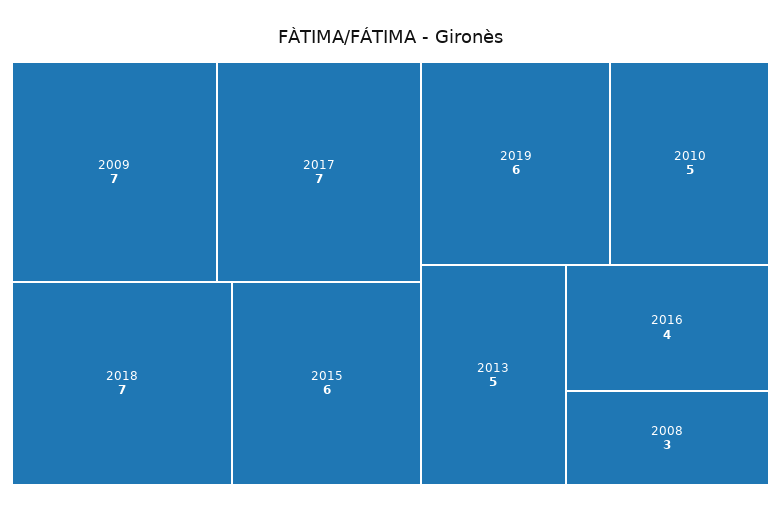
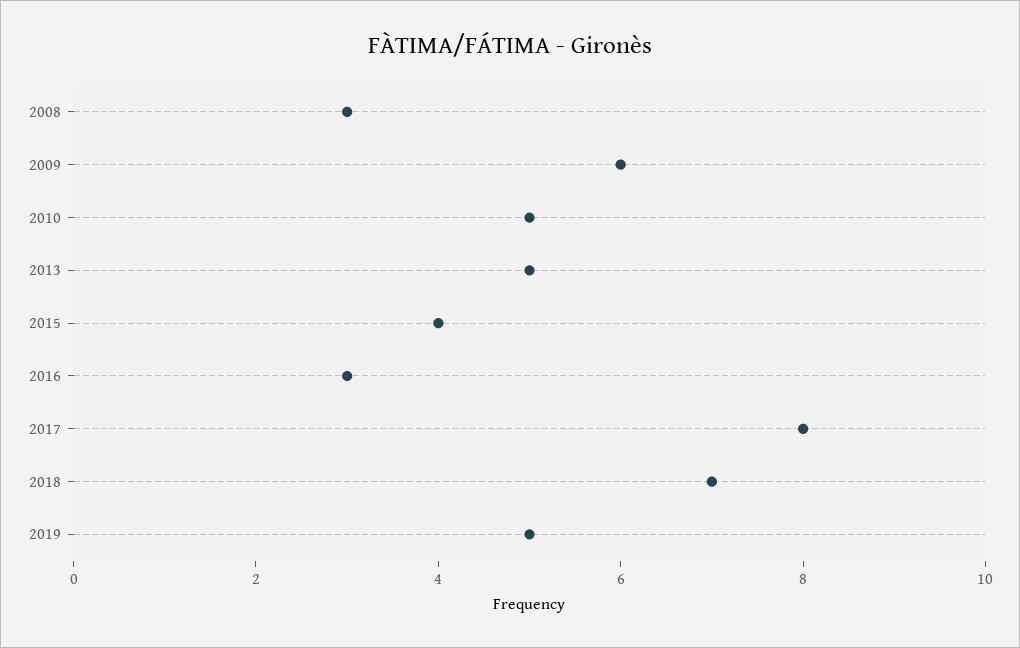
2009: 7 -> 6
2017: 7 -> 8
2015: 6 -> 4
2019: 6 -> 5
2016: 4 -> 3

